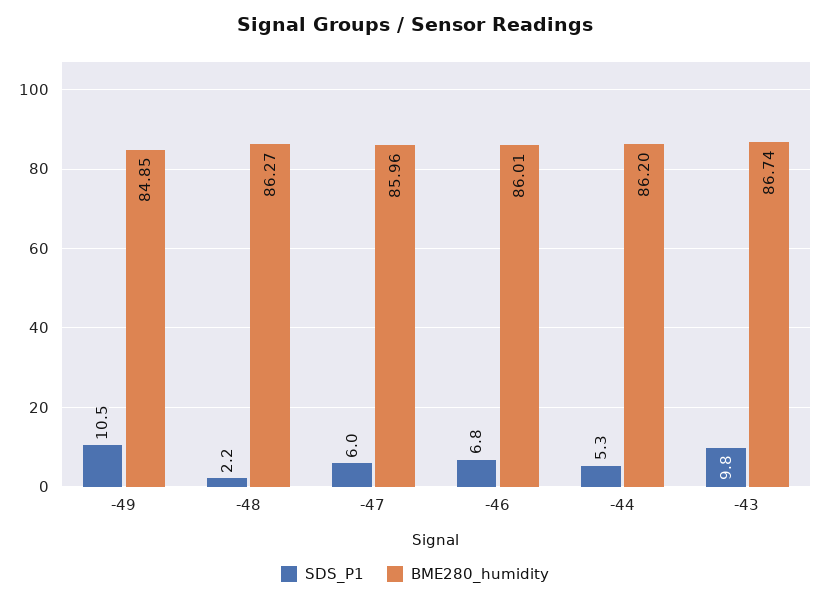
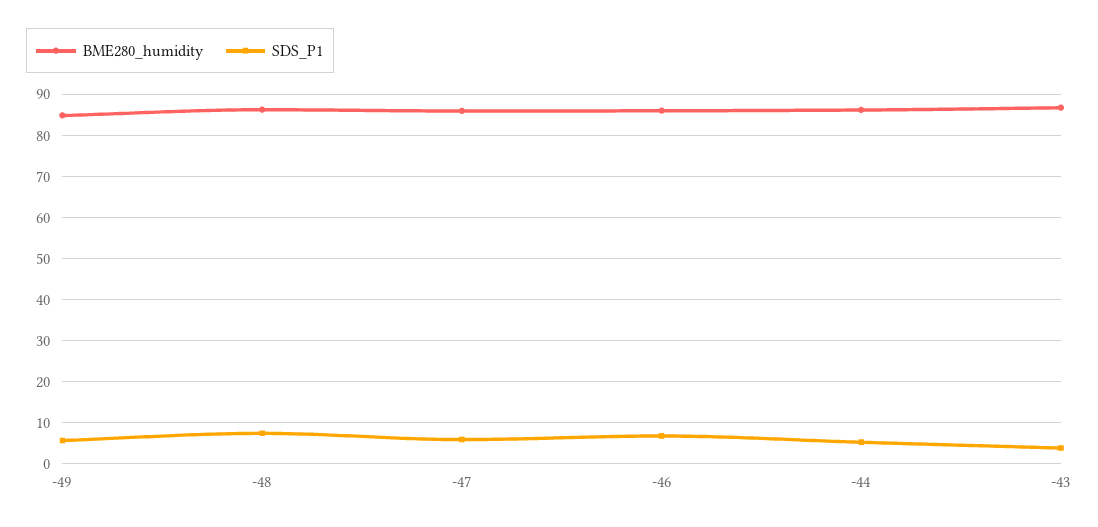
SDS_P1, -49: 10.5 -> 6
SDS_P1, -48: 2.2 -> 8
SDS_P1, -43: 9.8 -> 4

